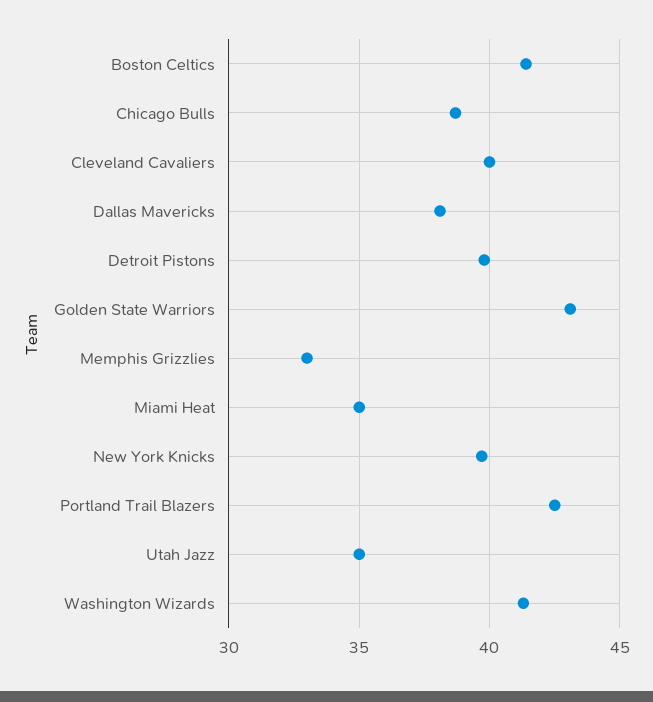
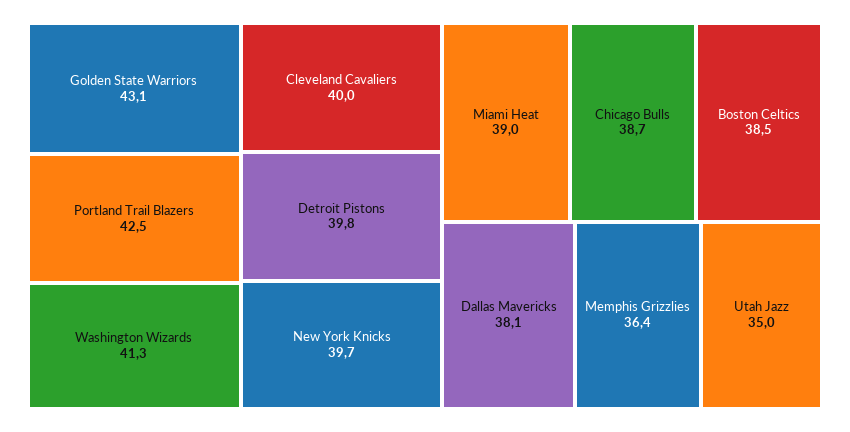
Boston Celtics: 41.5 -> 38.5
Memphis Grizzlies: 33 -> 36.4
Miami Heat: 35 -> 39

